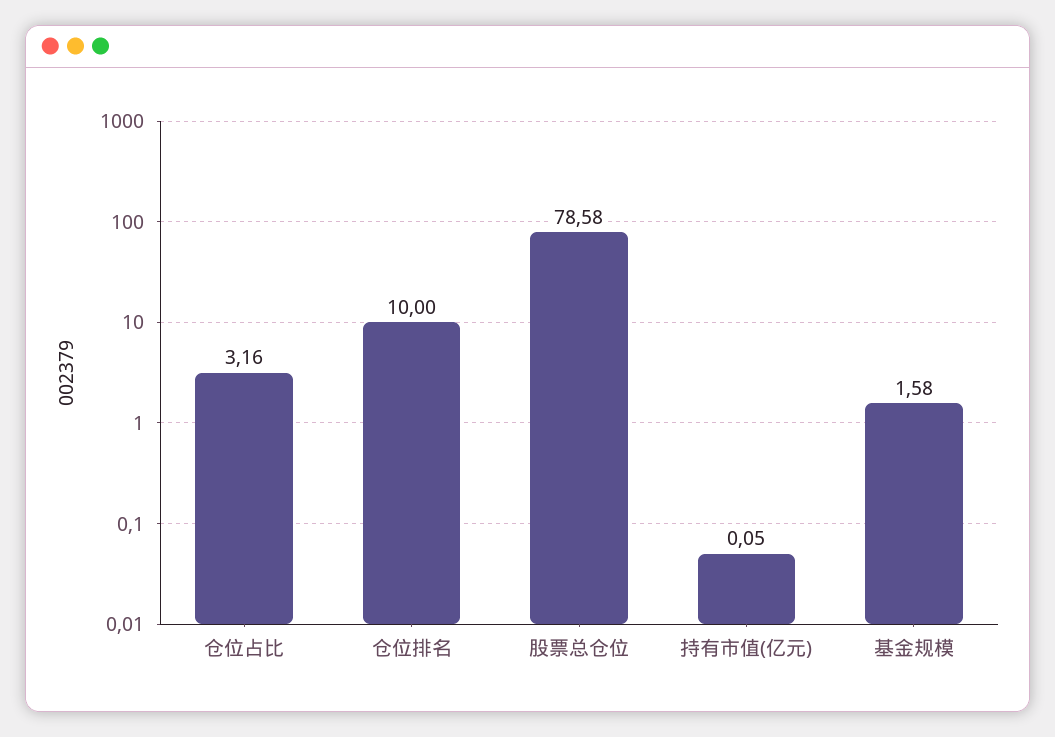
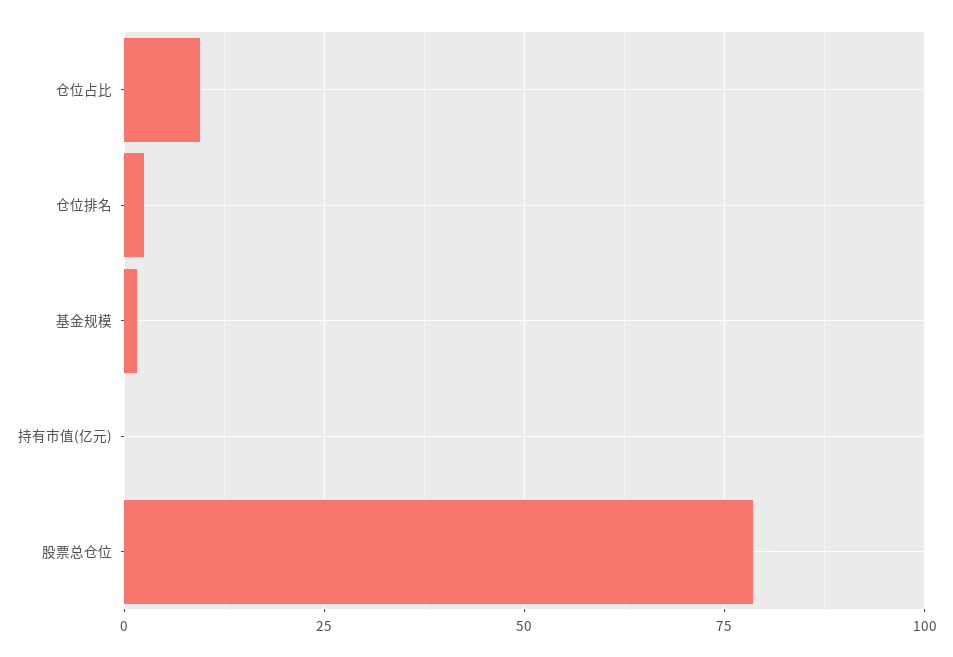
仓位占比: 3.16 -> 10
仓位排名: 10 -> 2.5

